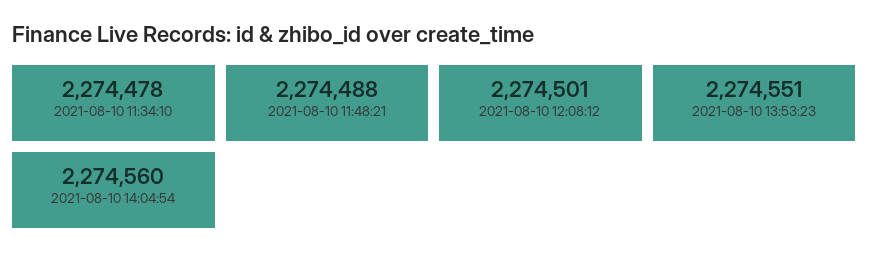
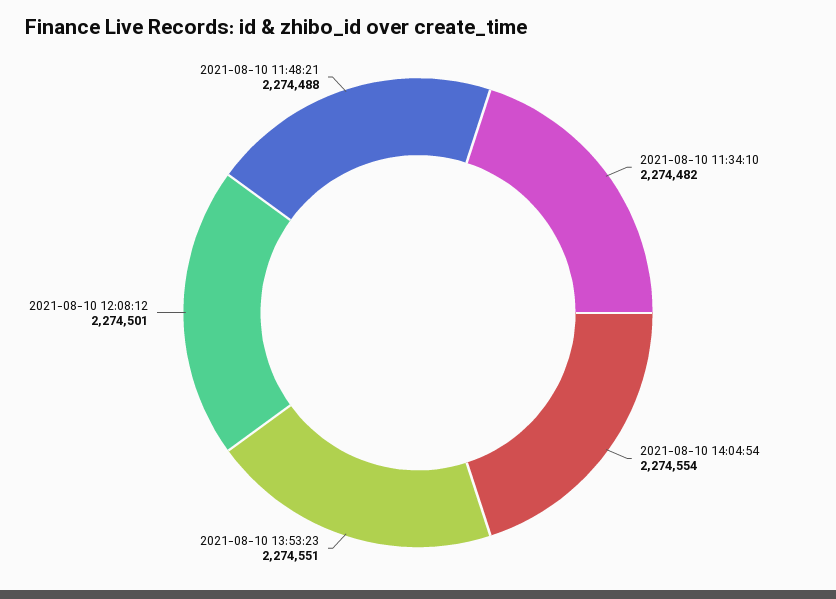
2021-08-10 11:34:10: 2274478 -> 2274482
2021-08-10 14:04:54: 2274560 -> 2274554

